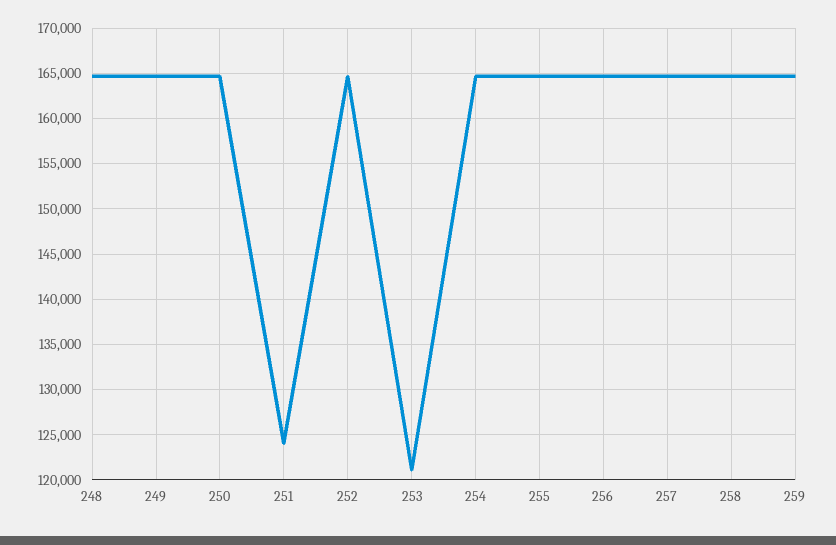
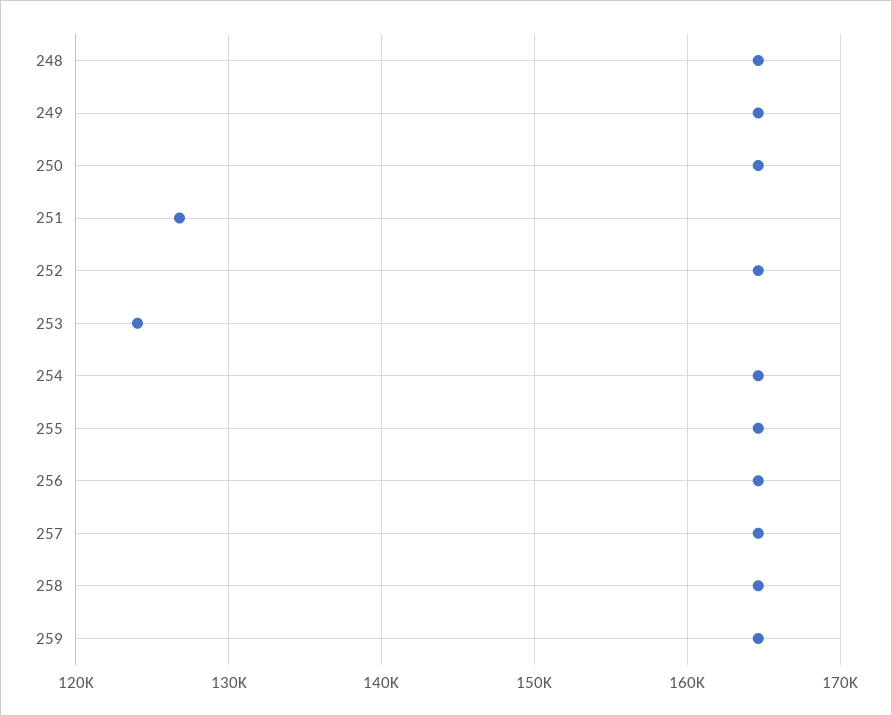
251: 124000 -> 127000
253: 121000 -> 124000

